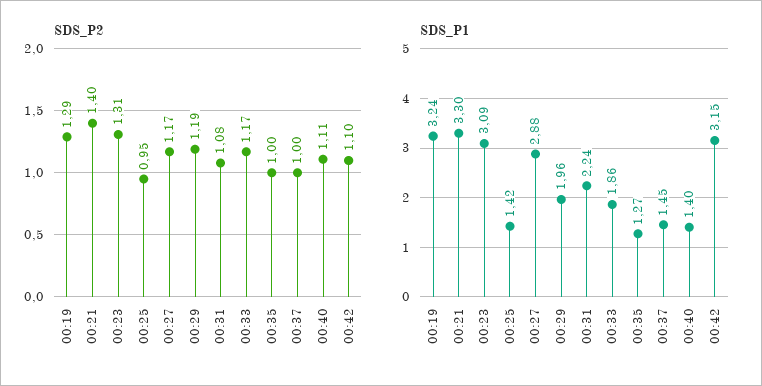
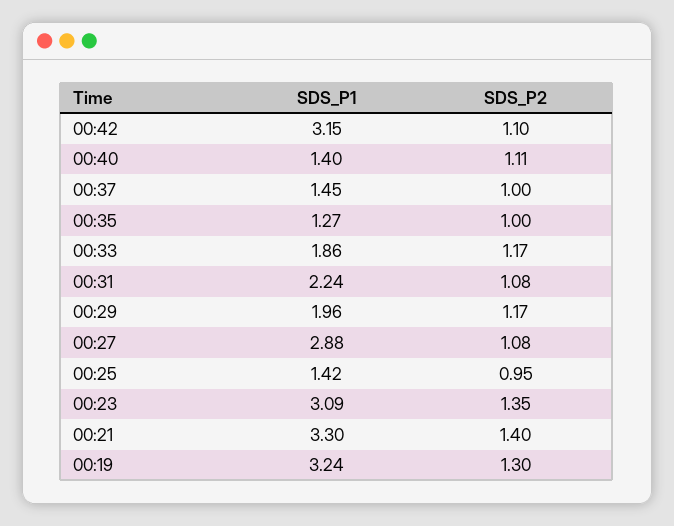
SDS_P2, 00:19: 1.29 -> 1.3
SDS_P2, 00:23: 1.31 -> 1.35
SDS_P2, 00:27: 1.17 -> 1.08
SDS_P2, 00:29: 1.19 -> 1.17

